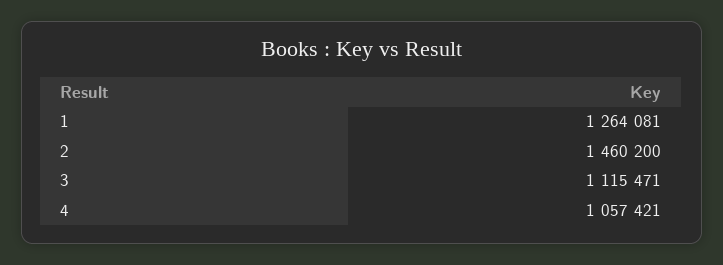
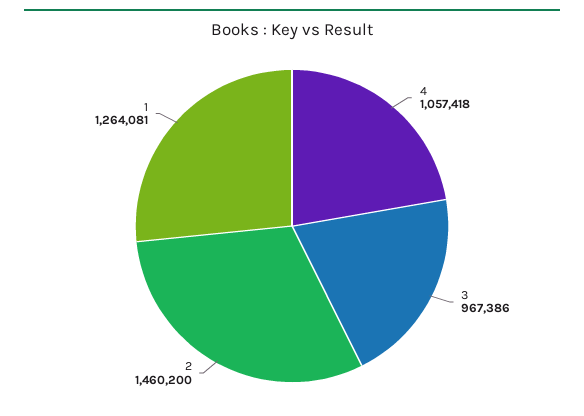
3: 1115471 -> 967386
4: 1057421 -> 1057418

